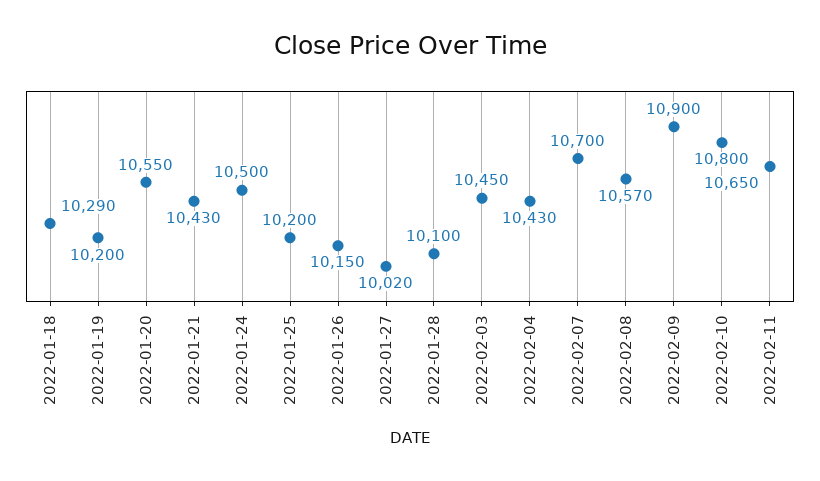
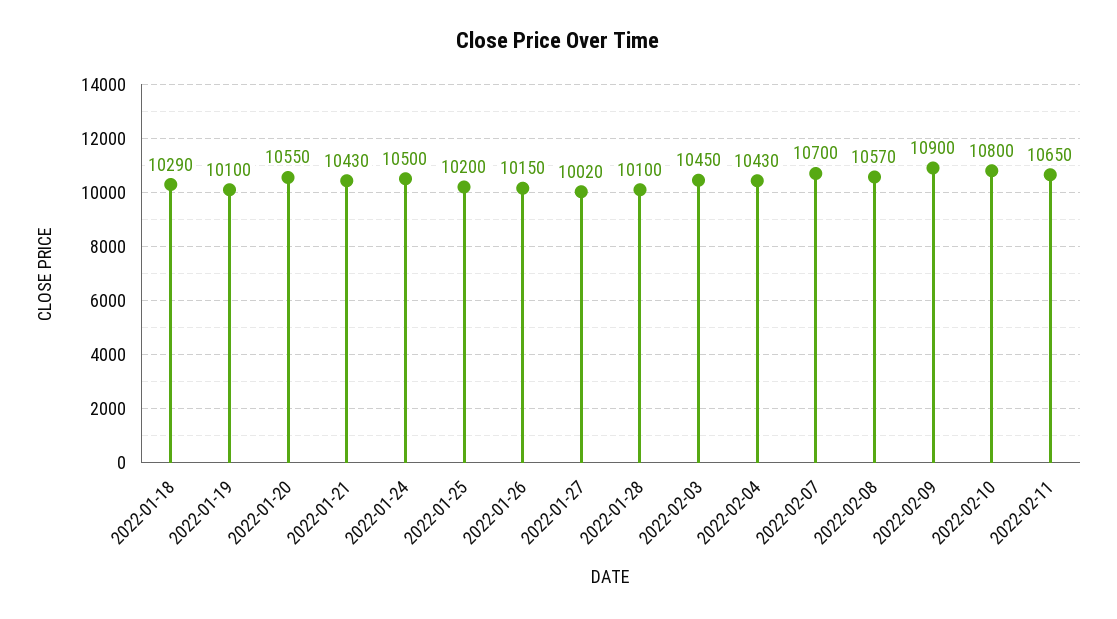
2022-01-19: 10200 -> 10100

